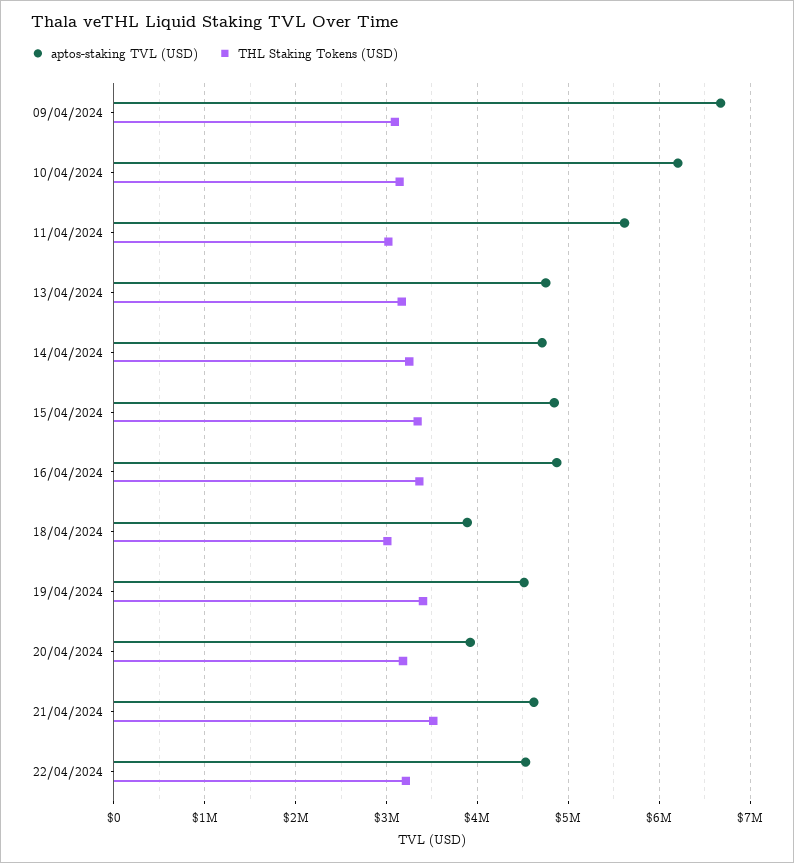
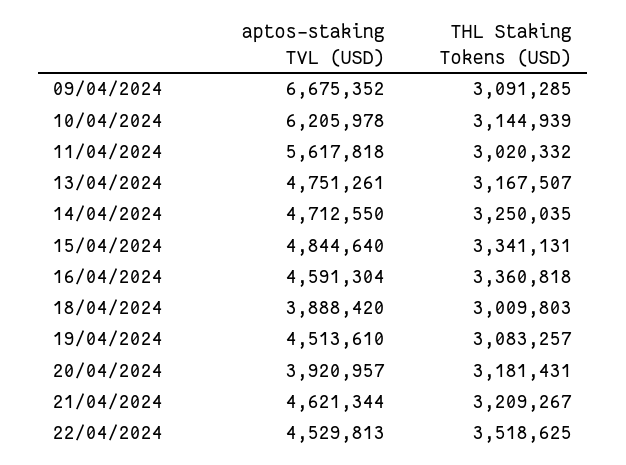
aptos-staking TVL (USD), 16/04/2024: 4900000 -> 4591304
THL Staking Tokens (USD), 19/04/2024: 3400000 -> 3083257
THL Staking Tokens (USD), 21/04/2024: 3500000 -> 3209267
THL Staking Tokens (USD), 22/04/2024: 3200000 -> 3518625

